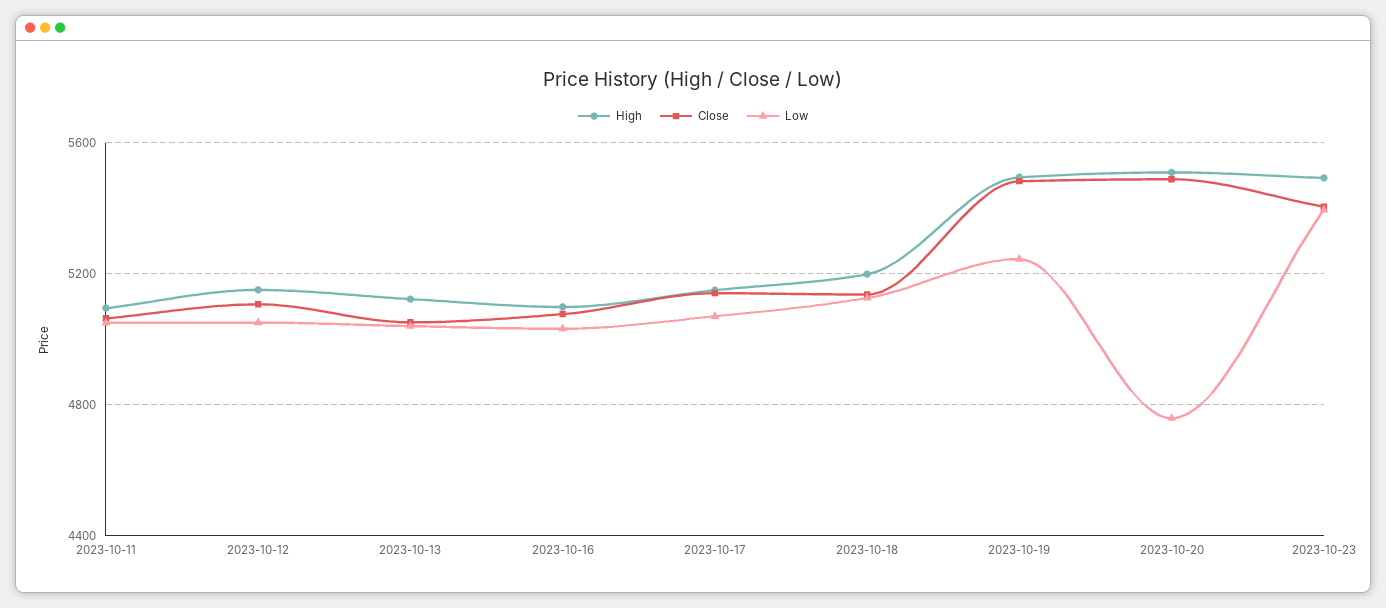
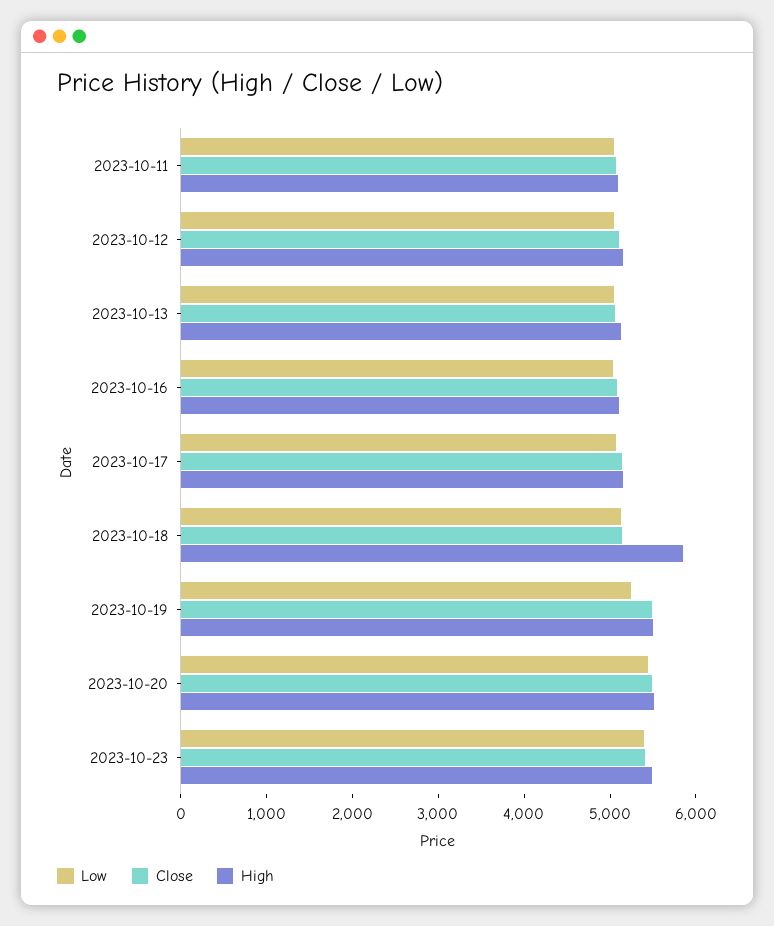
High, 2023-10-18: 5200 -> 5800
Low, 2023-10-20: 4750 -> 5400

